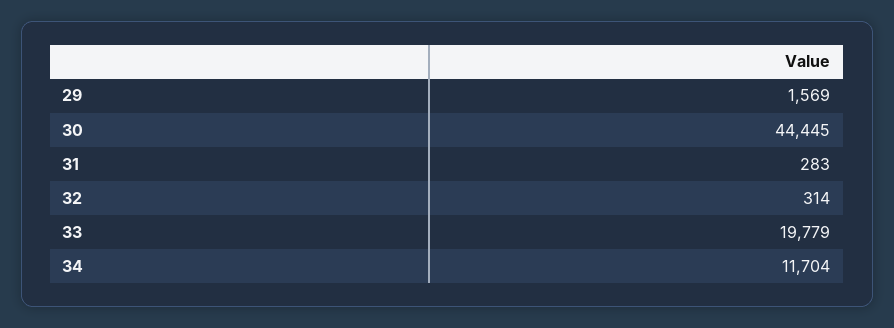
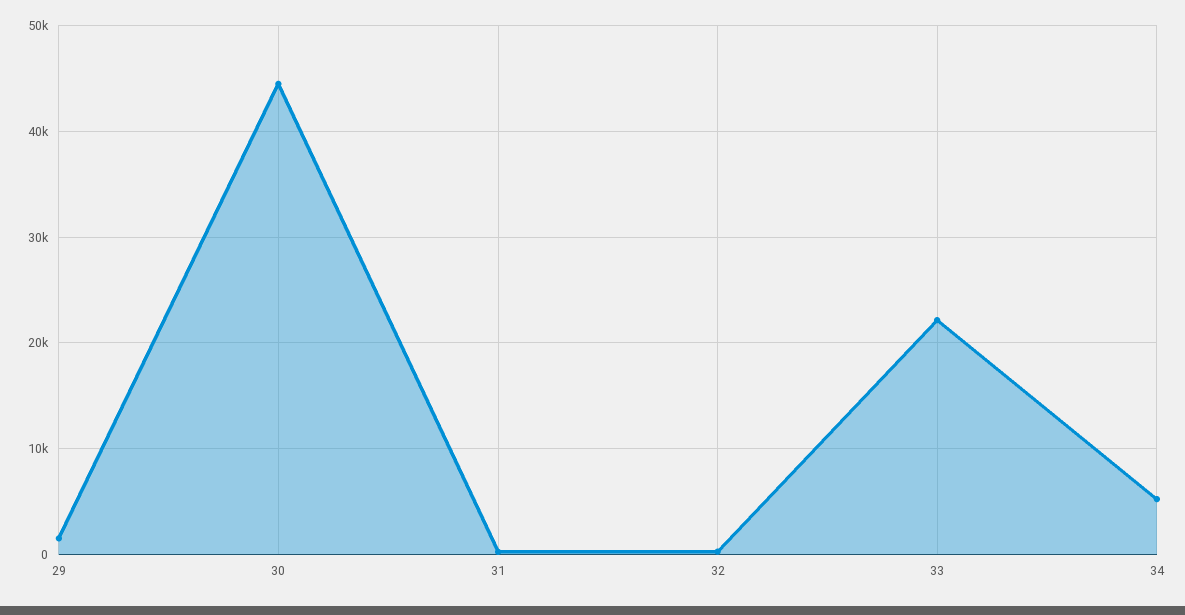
33: 19779 -> 22000
34: 11704 -> 5000

